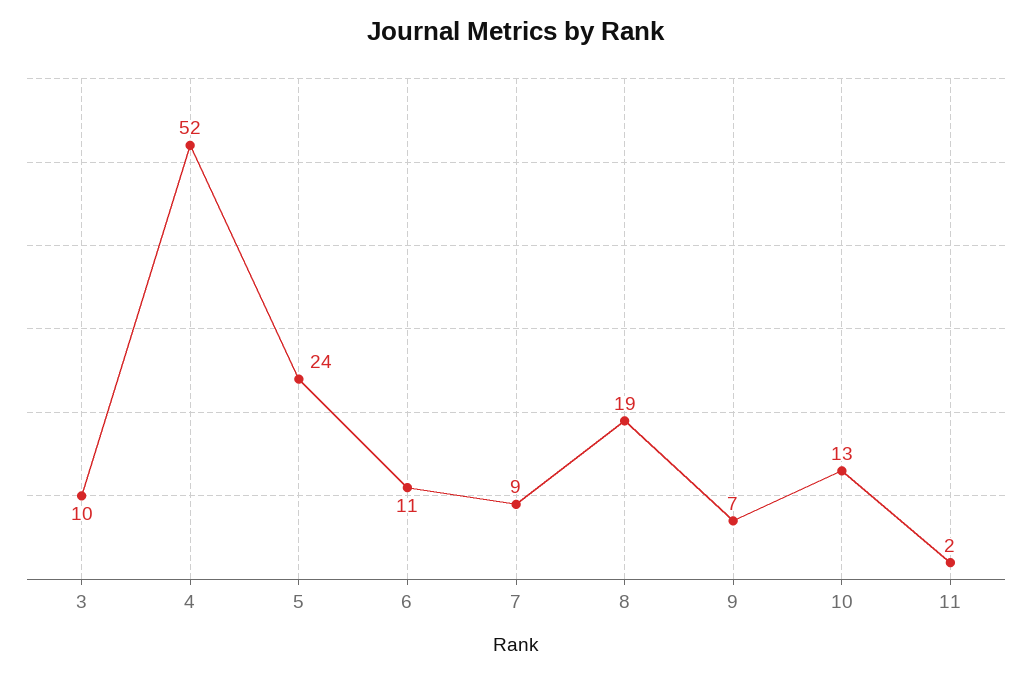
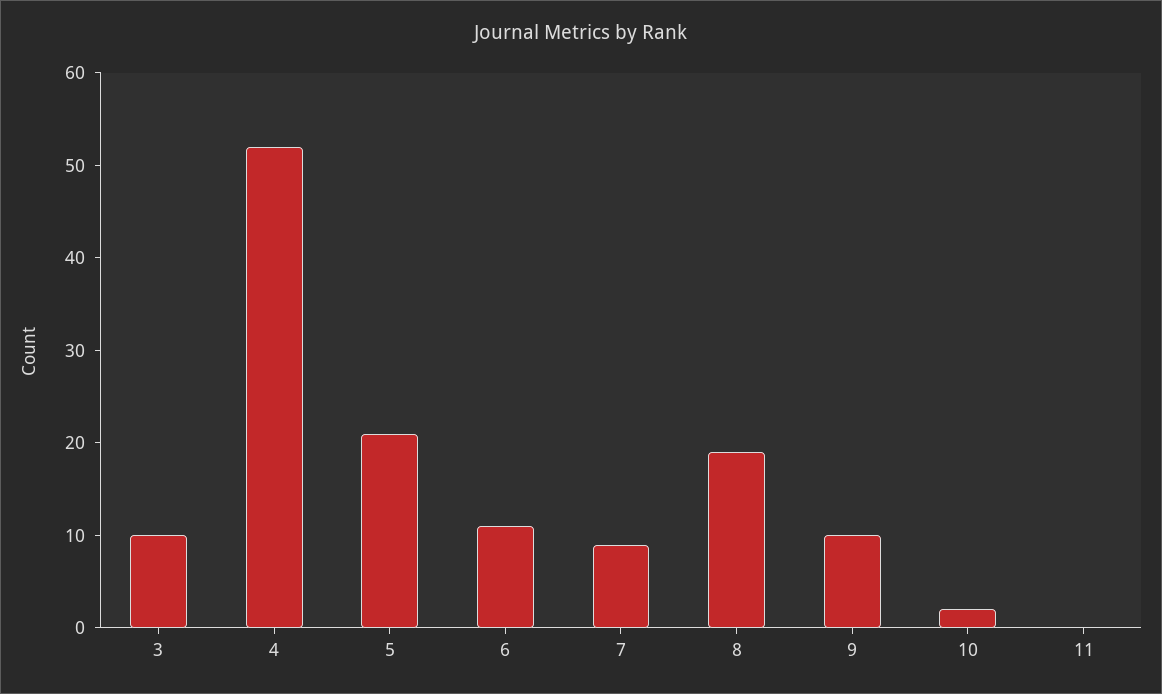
5: 24 -> 21
9: 7 -> 10
10: 13 -> 2
11: 2 -> 0

